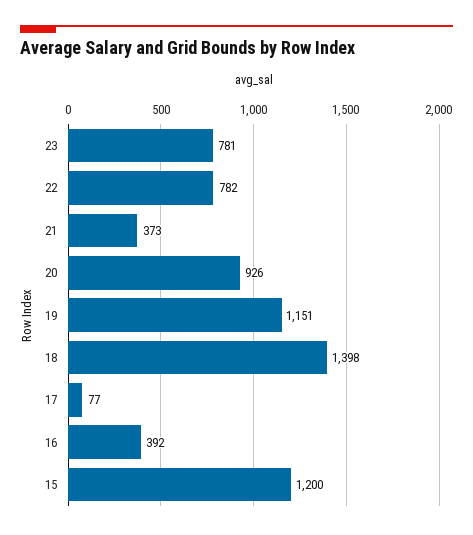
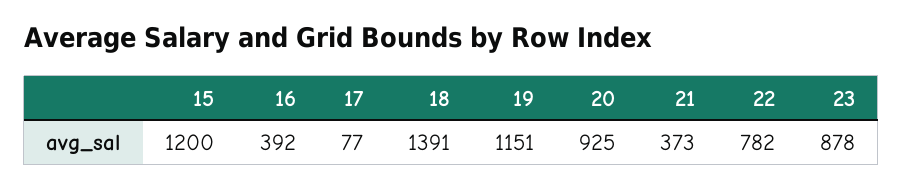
23: 781 -> 878
20: 926 -> 925
18: 1398 -> 1391

